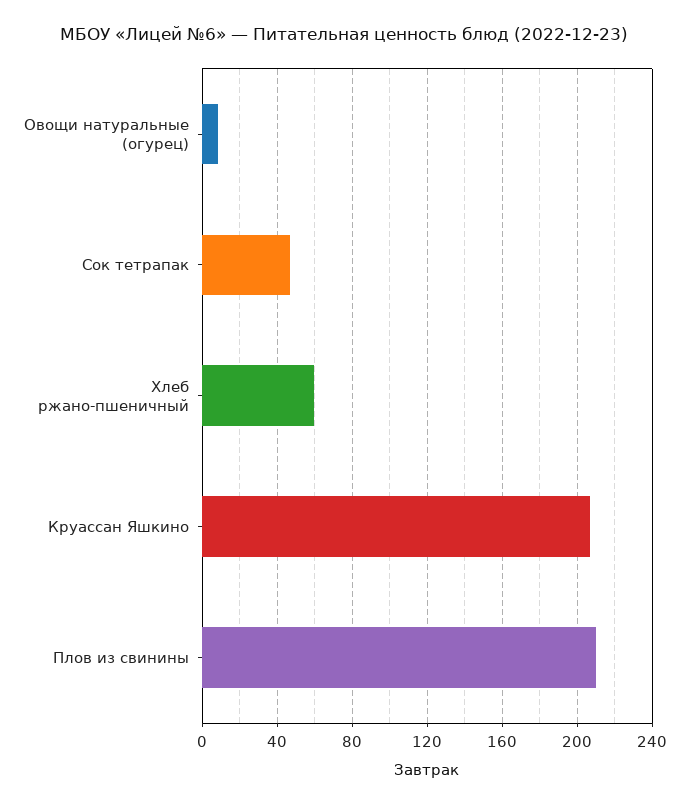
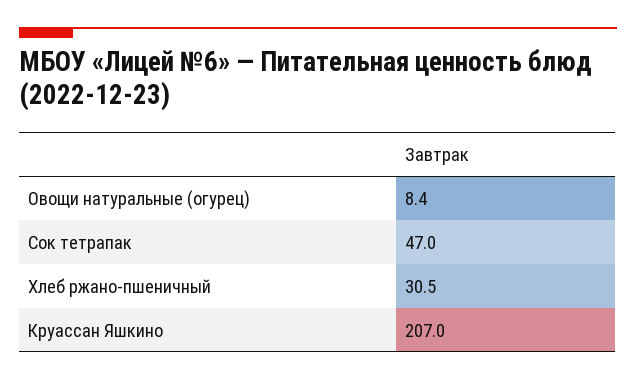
Хлеб ржано-пшеничный: 60 -> 30.5
Плов из свинины: 210 -> none

